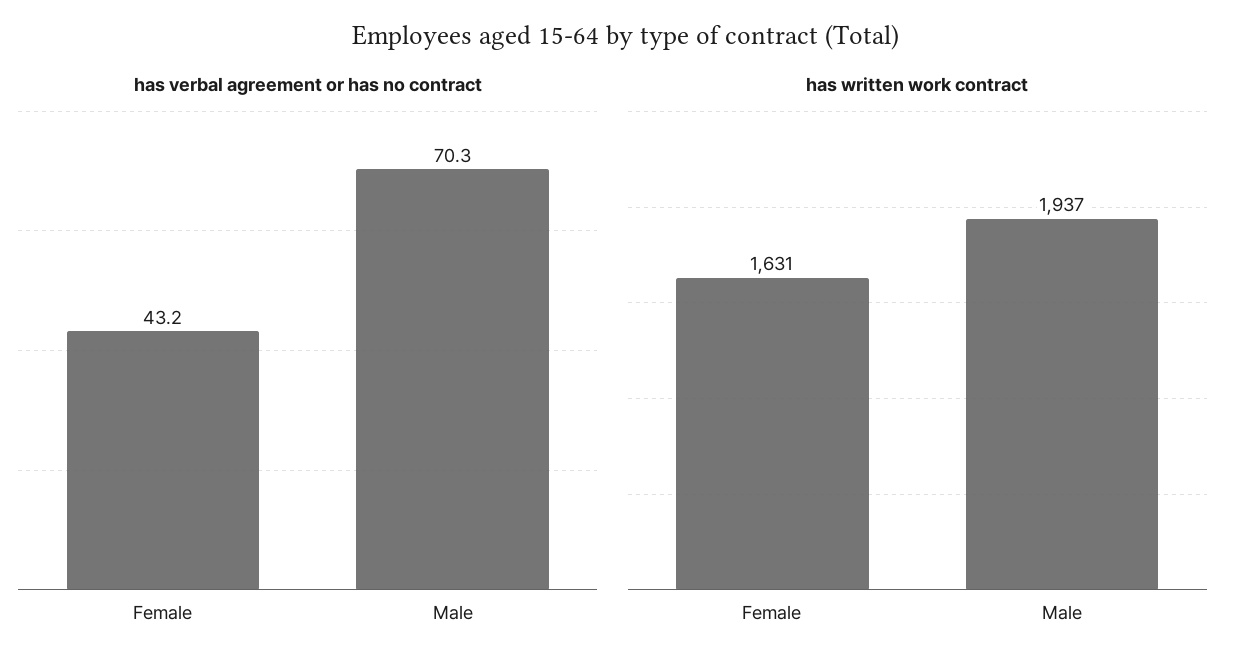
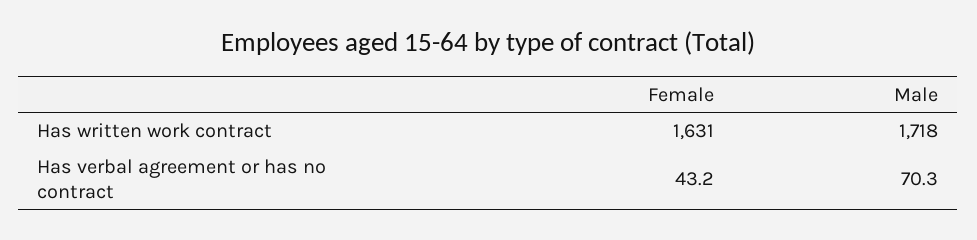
has written work contract, Male: 1937 -> 1718

